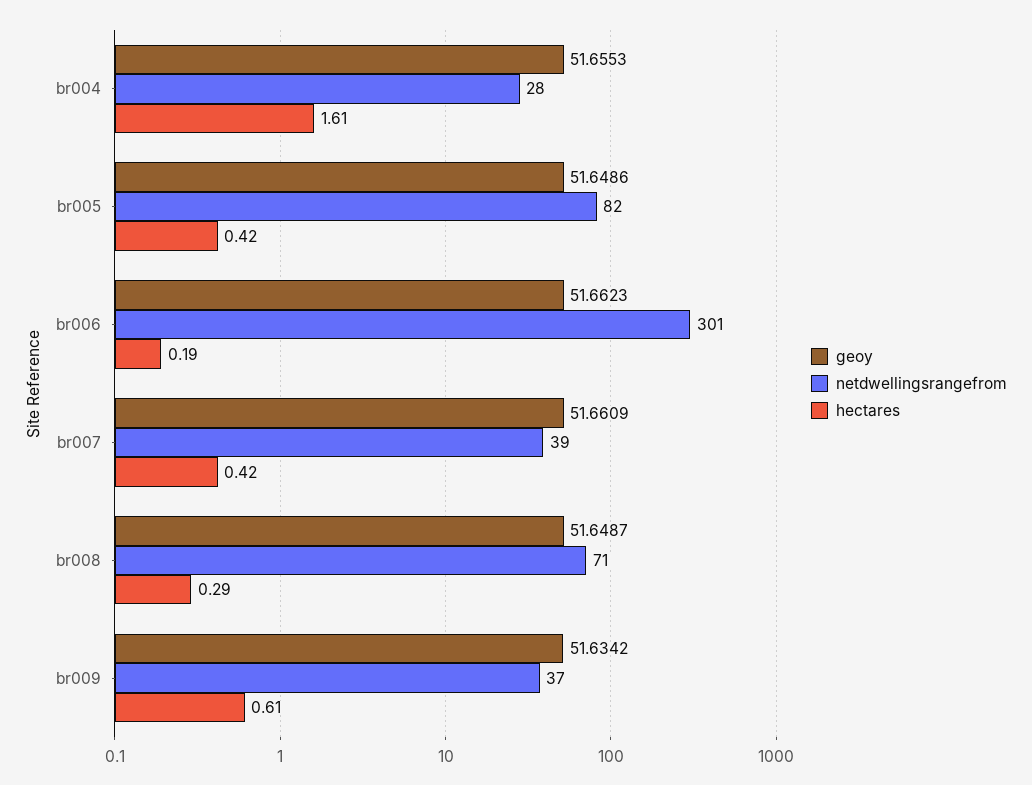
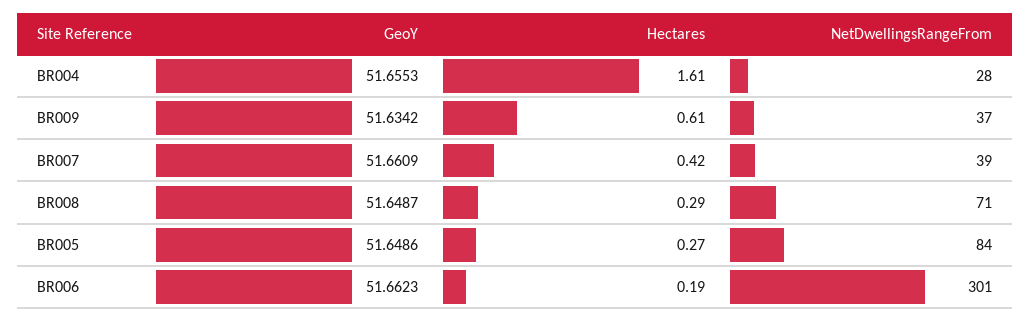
netdwellingsrangefrom, br005: 82 -> 84
hectares, br005: 0.42 -> 0.27

